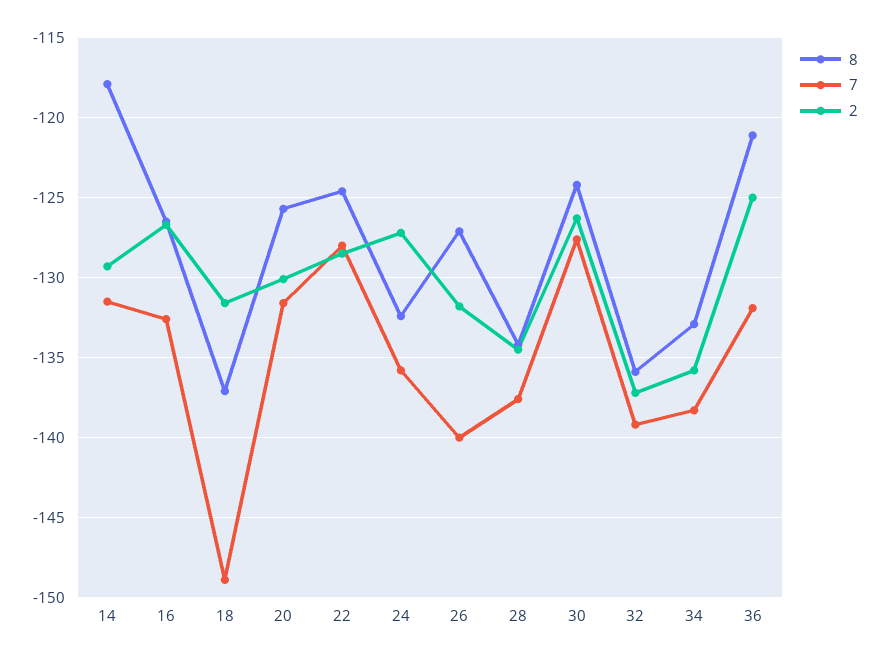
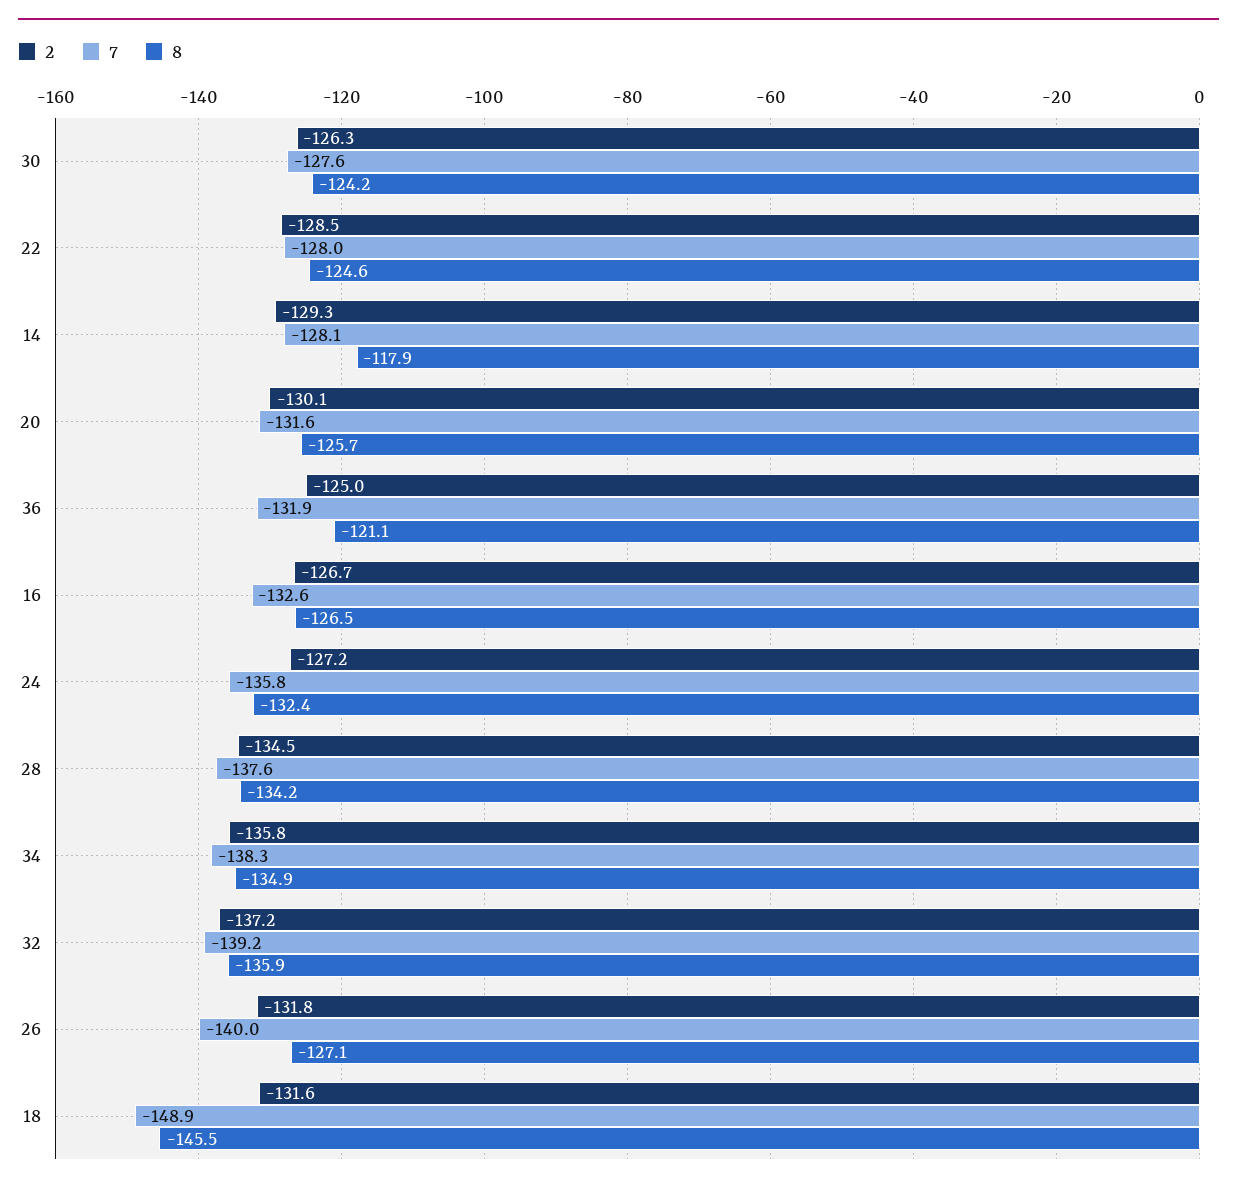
7, 14: -131.5 -> -128.1
8, 18: -137 -> -145.5
8, 34: -133 -> -134.9

